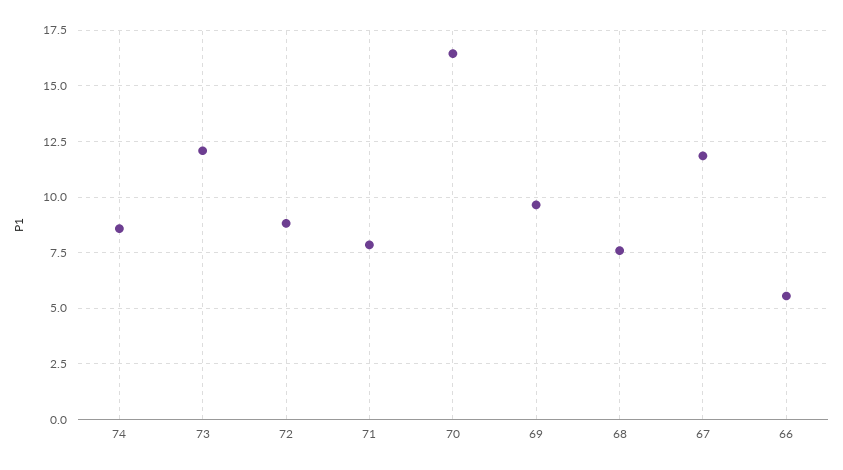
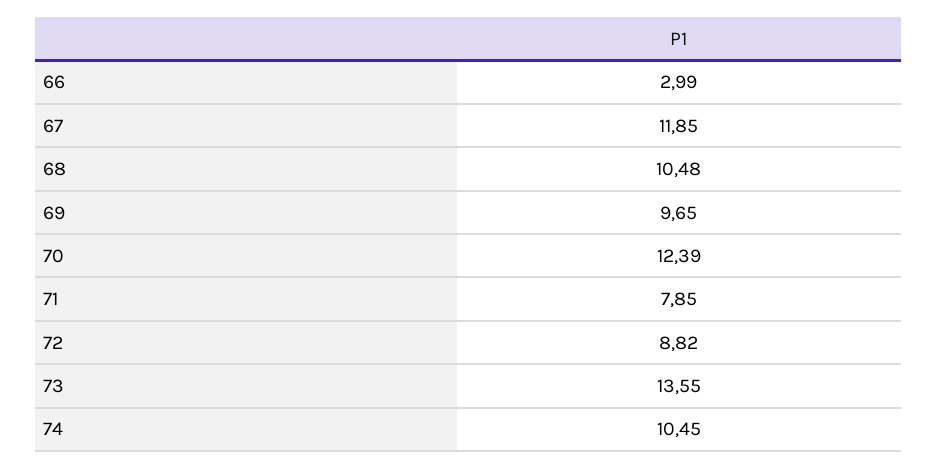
74: 8.5 -> 10.45
73: 12 -> 13.55
70: 16.5 -> 12.39
68: 7.5 -> 10.48
66: 5.5 -> 2.99

